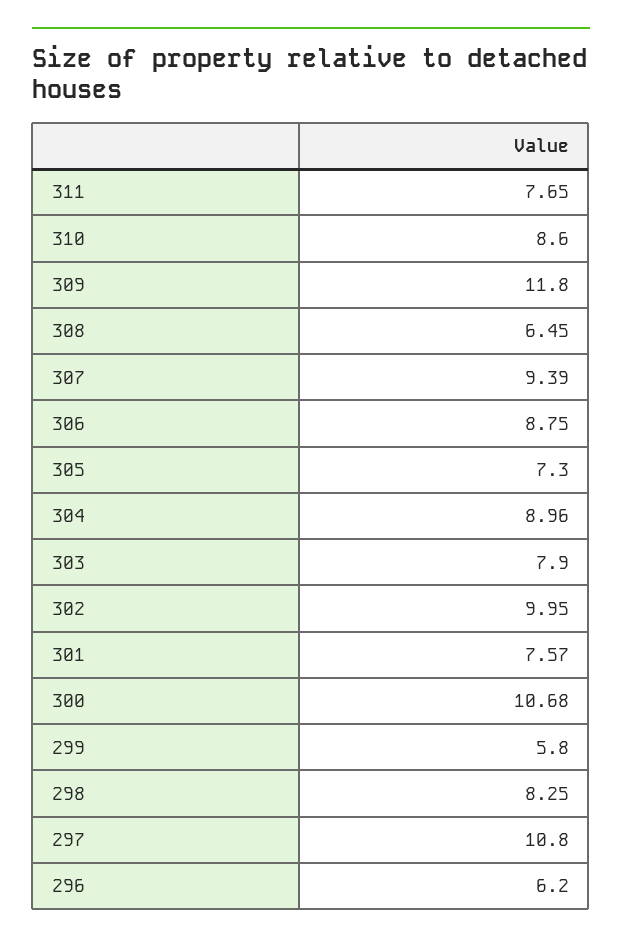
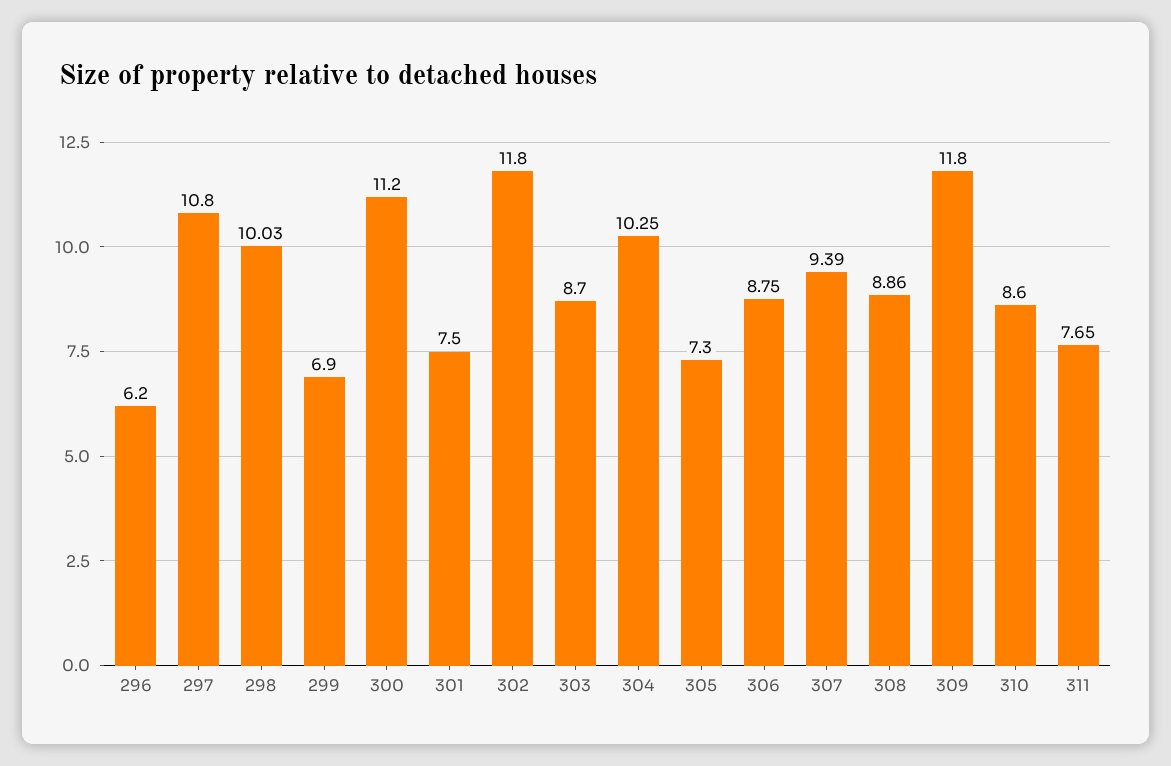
308: 6.45 -> 8.86
304: 8.96 -> 10.25
303: 7.9 -> 8.7
302: 9.95 -> 11.8
301: 7.57 -> 7.5
300: 10.68 -> 11.2
299: 5.8 -> 6.9
298: 8.25 -> 10.03

